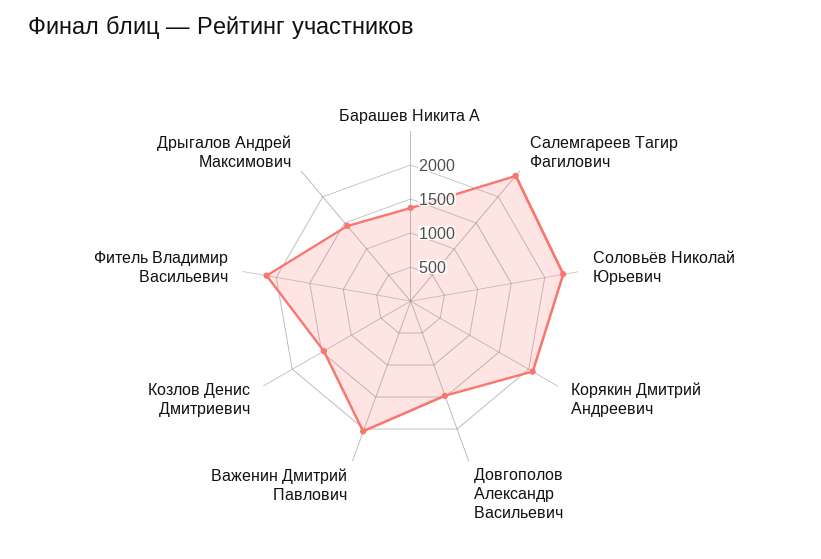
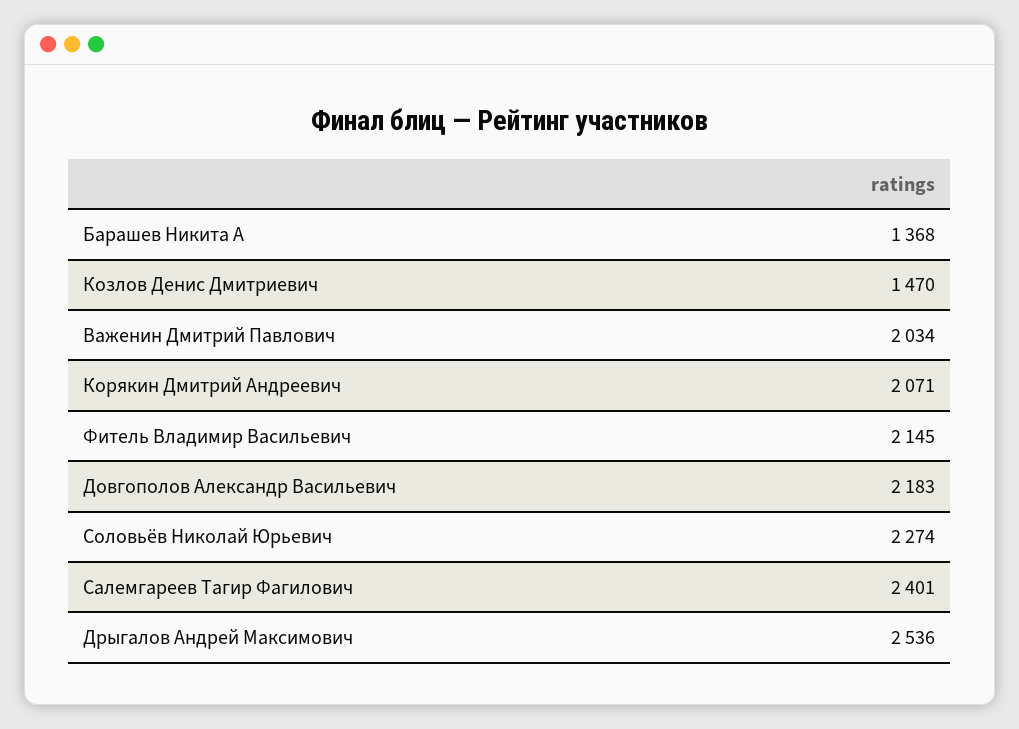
Довгополов Александр Васильевич: 1500 -> 2183
Дрыгалов Андрей Максимович: 1500 -> 2536

